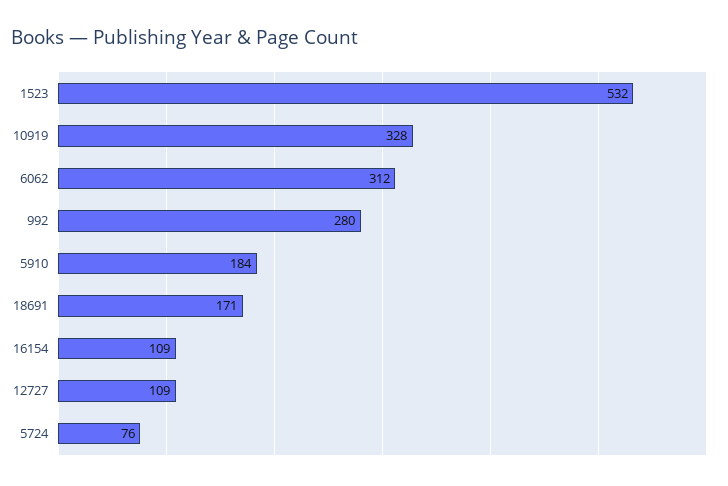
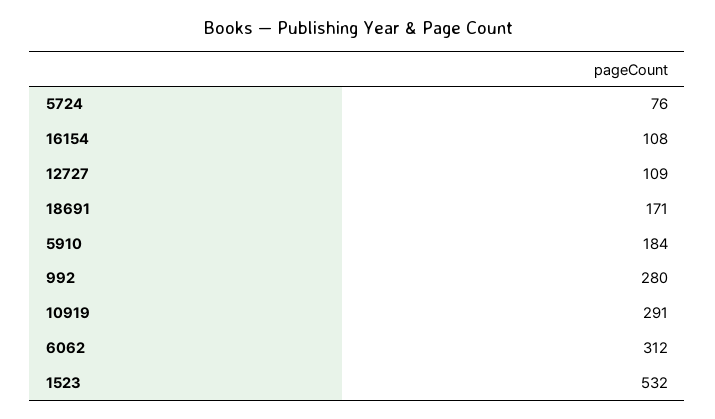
10919: 328 -> 291
16154: 109 -> 108

